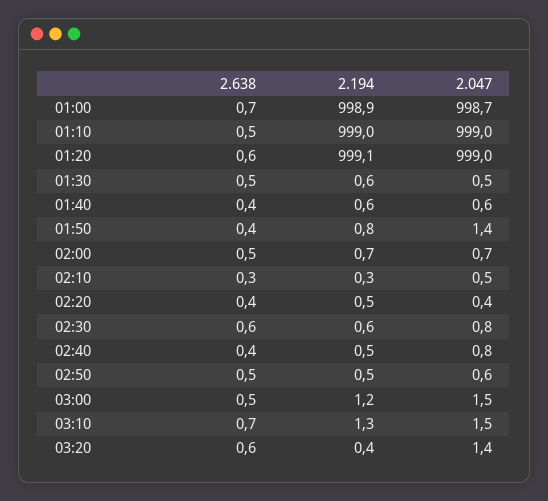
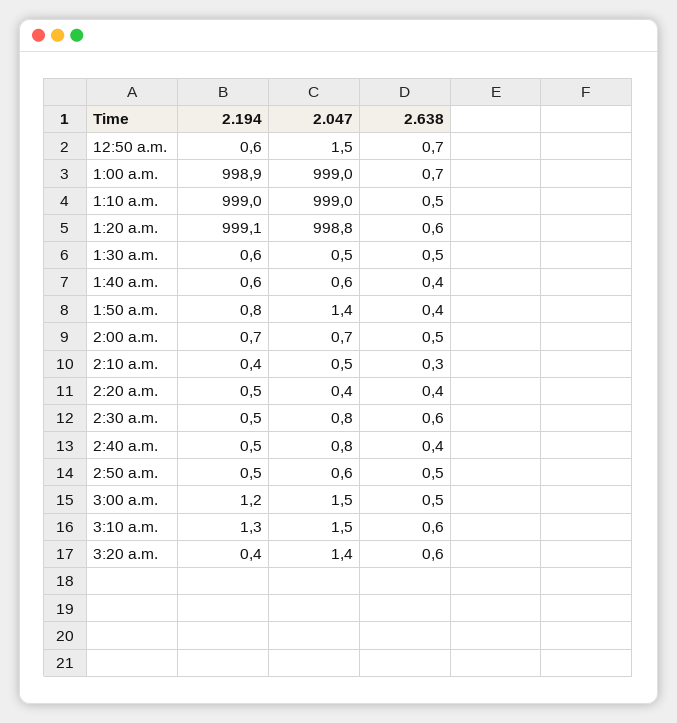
2.047, 01:00: 998.7 -> 999
2.047, 01:20: 999 -> 998.8
2.194, 02:10: 0.3 -> 0.4
2.194, 02:30: 0.6 -> 0.5
2.638, 03:10: 0.7 -> 0.6
2.194, 12:50 a.m.: none -> 0.6
2.047, 12:50 a.m.: none -> 1.5
2.638, 12:50 a.m.: none -> 0.7

